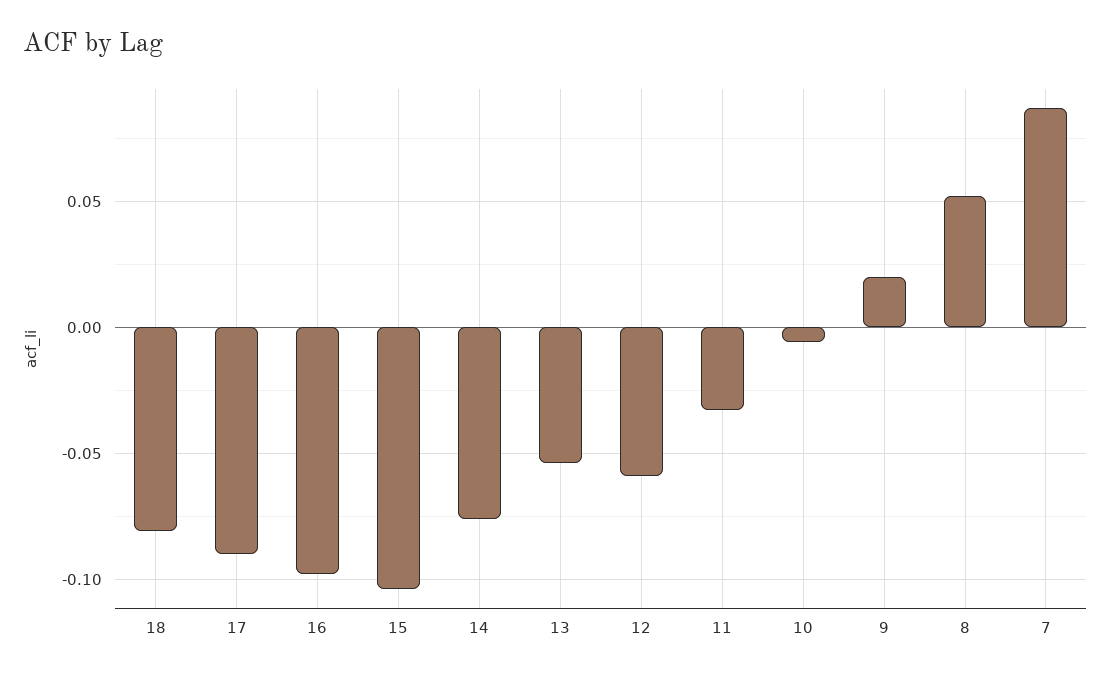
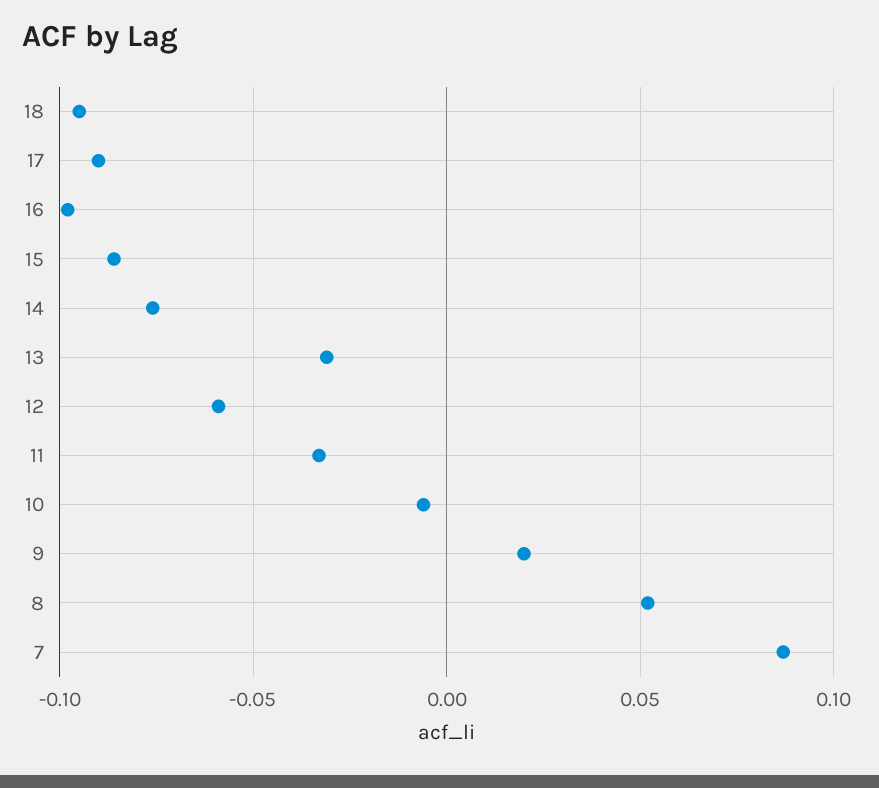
18: -0.08 -> -0.095
15: -0.105 -> -0.085
13: -0.055 -> -0.03

